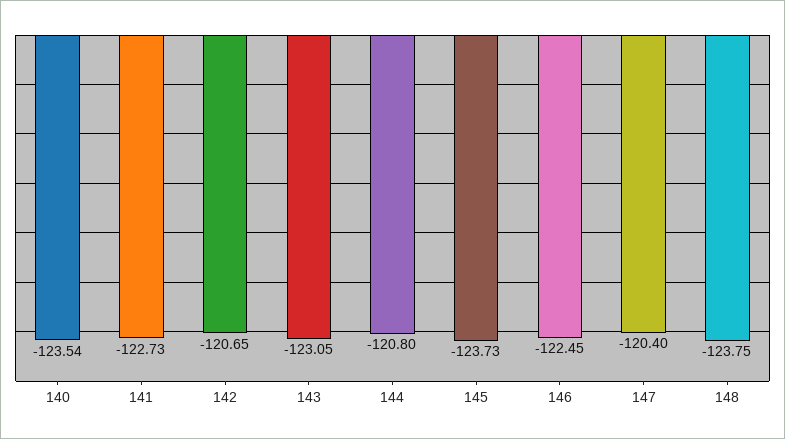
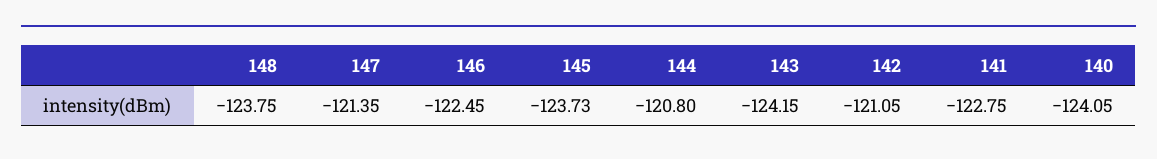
140: -123.54 -> -124.05
141: -122.73 -> -122.75
142: -120.65 -> -121.05
143: -123.05 -> -124.15
147: -120.4 -> -121.35

